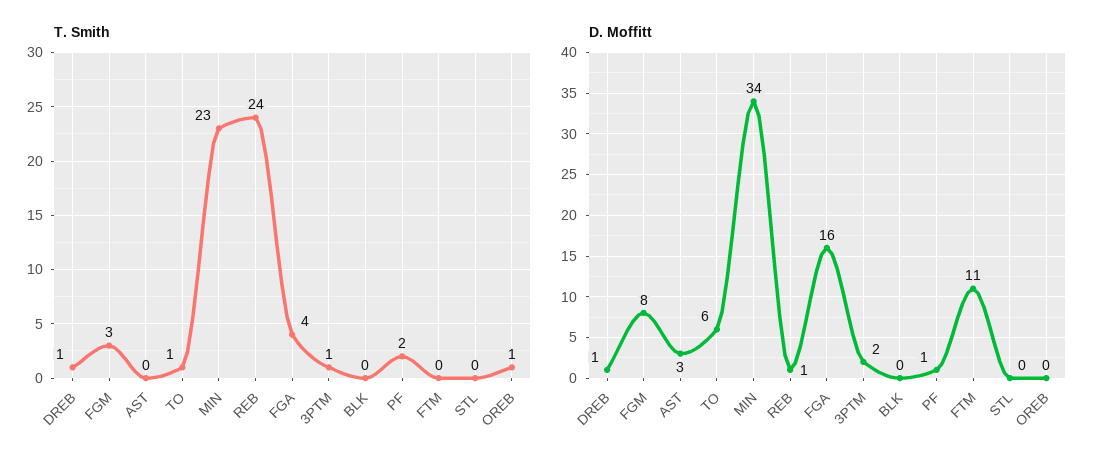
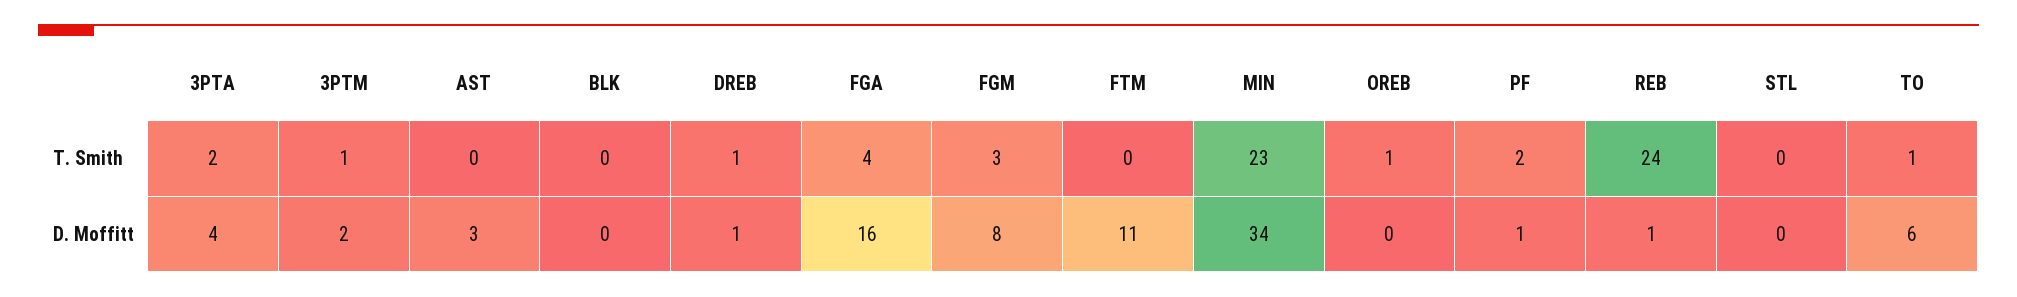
T. Smith, 3PTA: none -> 2
D. Moffitt, 3PTA: none -> 4

